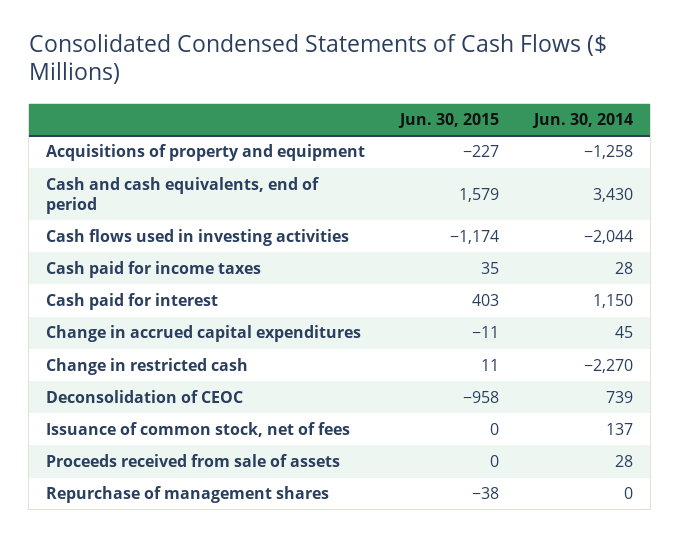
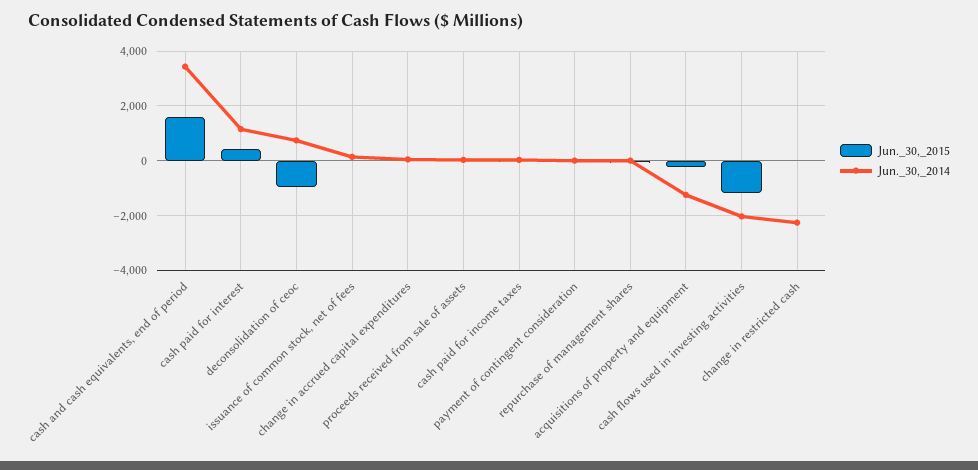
Jun. 30, 2015, payment of contingent consideration: none -> 0
Jun. 30, 2014, payment of contingent consideration: none -> 0

